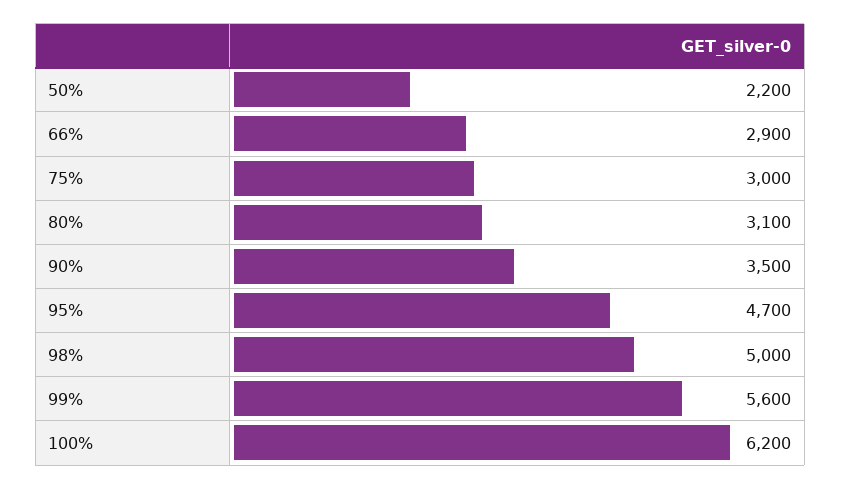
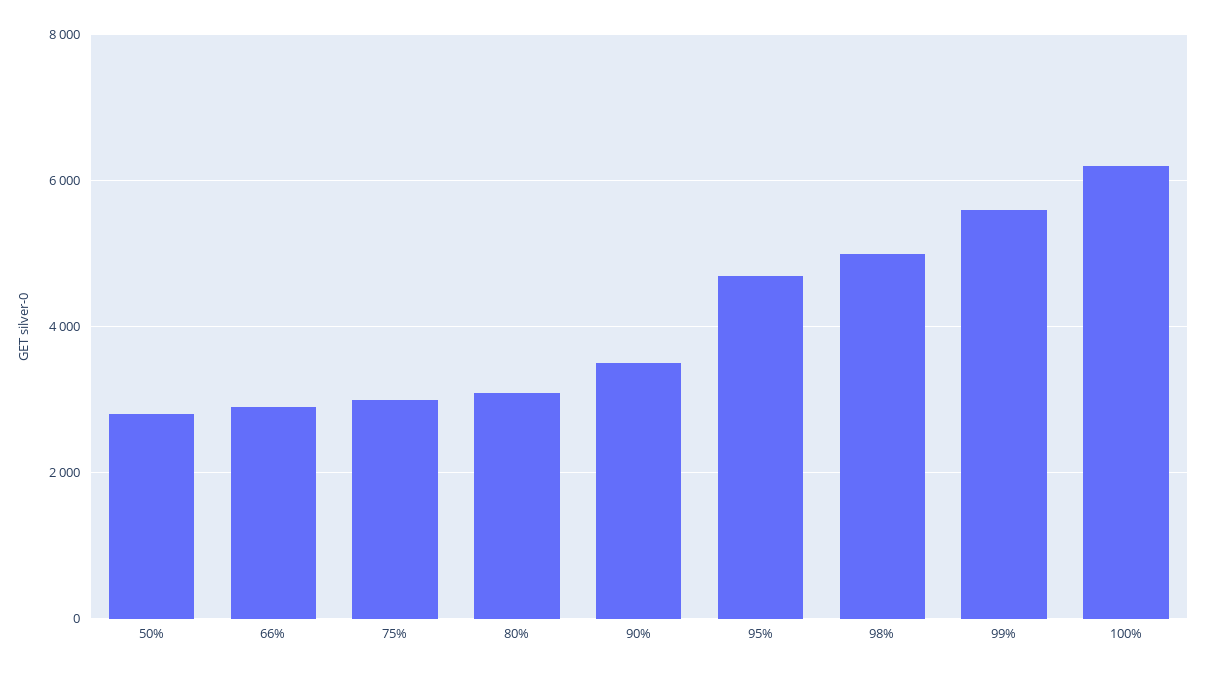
50%: 2200 -> 2800

